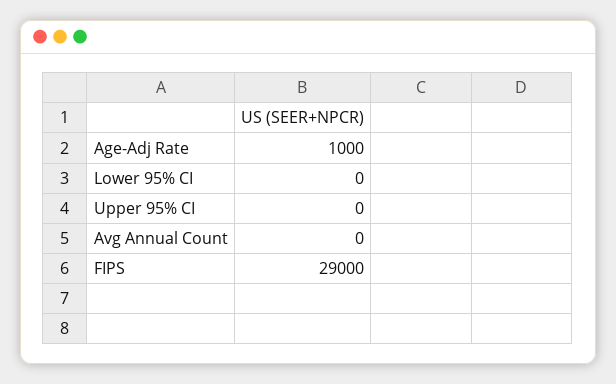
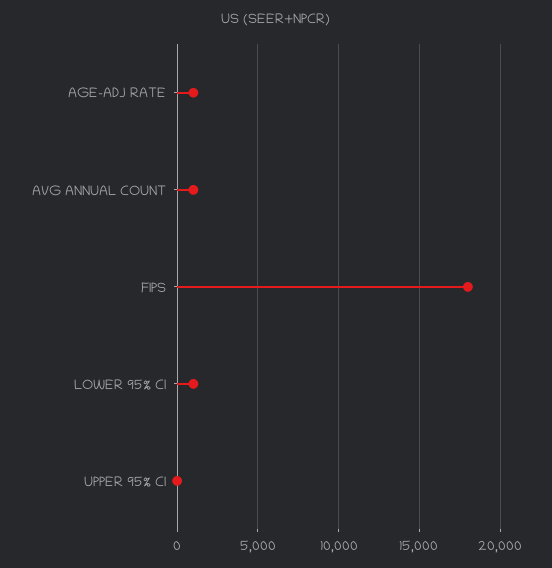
Lower 95% CI: 0 -> 1000
Avg Annual Count: 0 -> 1000
FIPS: 29000 -> 18000

